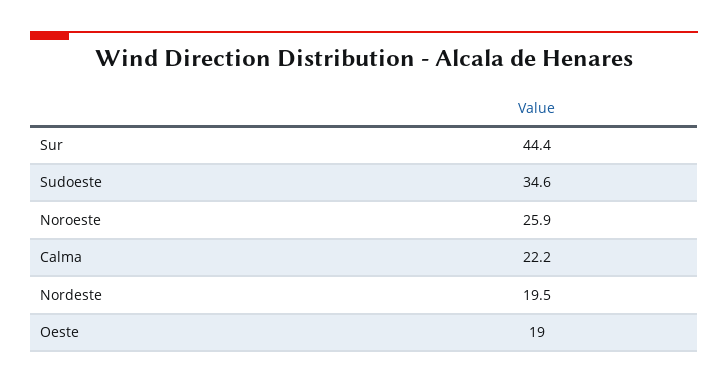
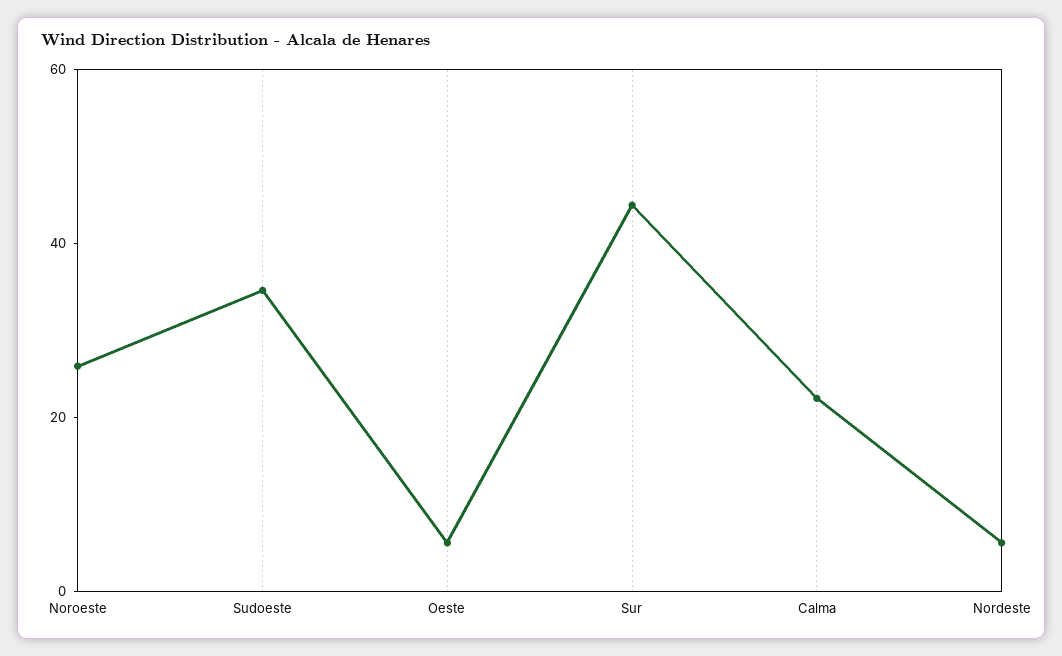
Nordeste: 19.5 -> 5
Oeste: 19 -> 5

